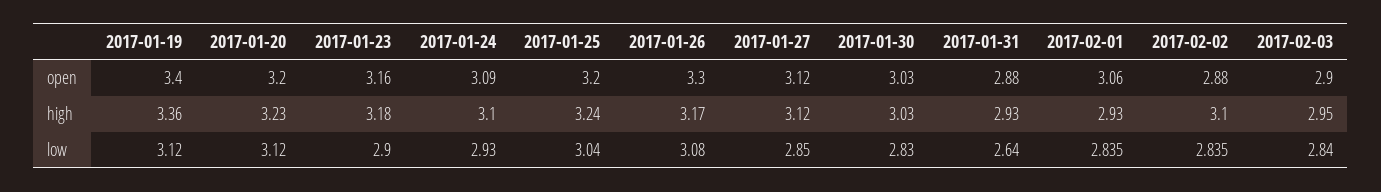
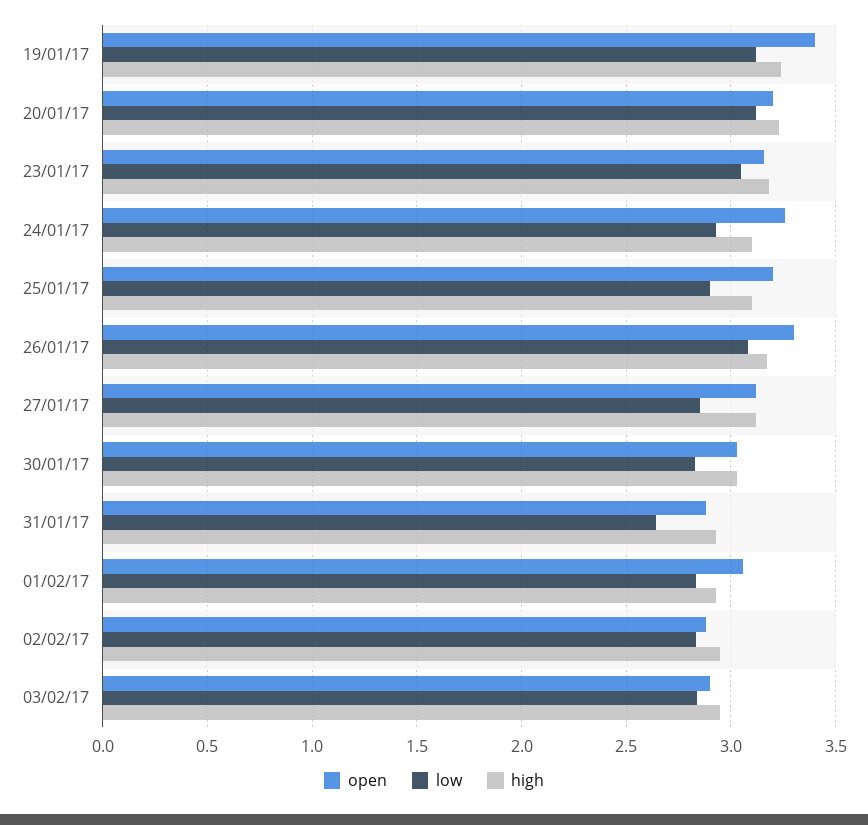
open, 2017-01-24: 3.09 -> 3.25
high, 2017-01-19: 3.36 -> 3.25
high, 2017-01-25: 3.24 -> 3.1
high, 2017-02-02: 3.1 -> 2.95
low, 2017-01-23: 2.9 -> 3.05
low, 2017-01-25: 3.04 -> 2.9

